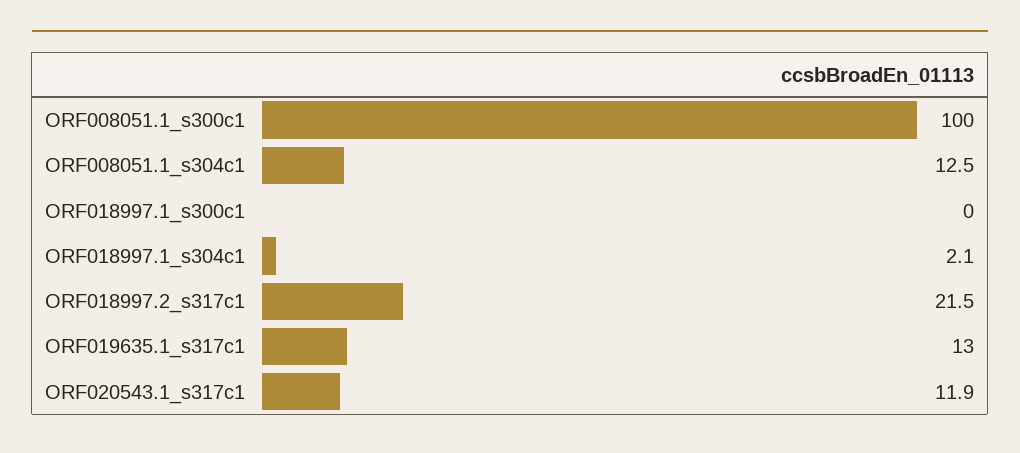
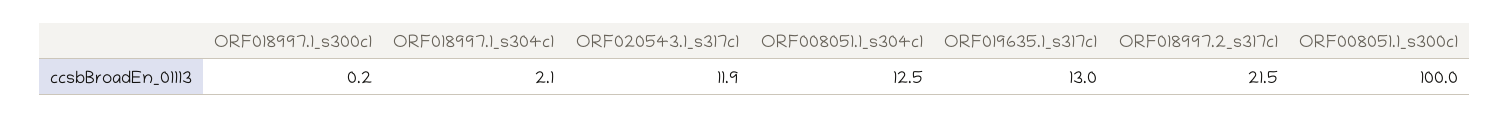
ORF018997.1_s300c1: 0 -> 0.2

